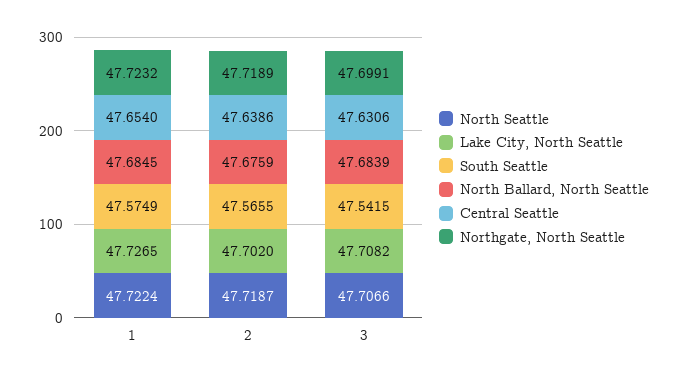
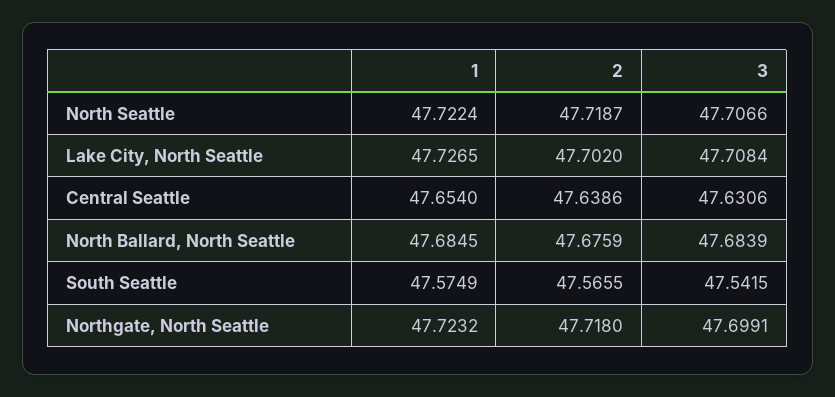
Northgate, North Seattle, 2: 47.7189 -> 47.718
Lake City, North Seattle, 3: 47.7082 -> 47.7084

